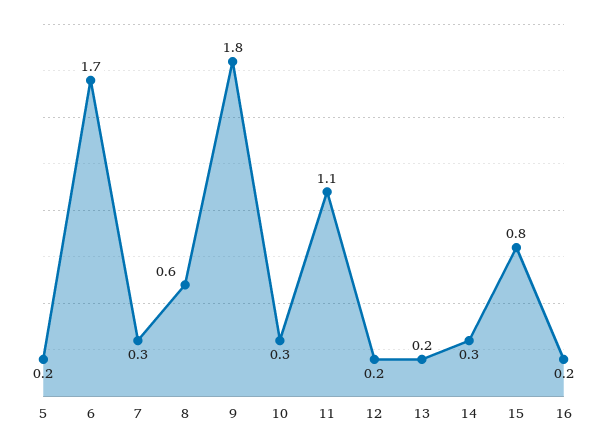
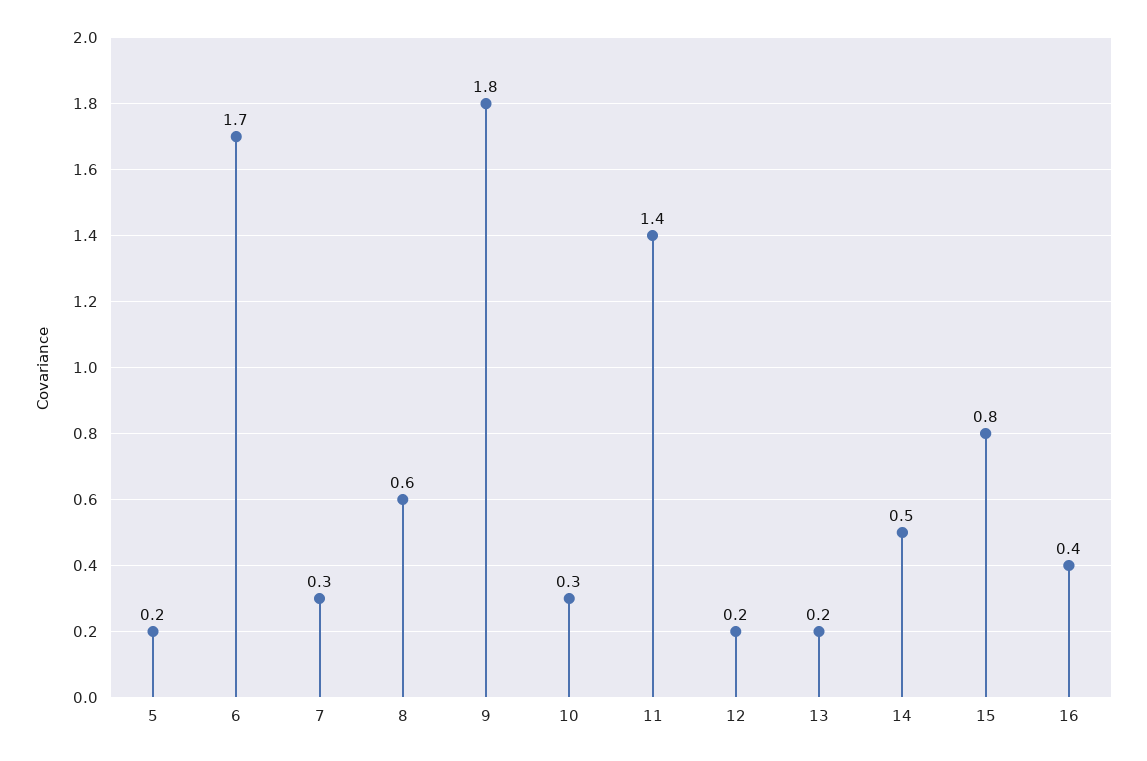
11: 1.1 -> 1.4
14: 0.3 -> 0.5
16: 0.2 -> 0.4

